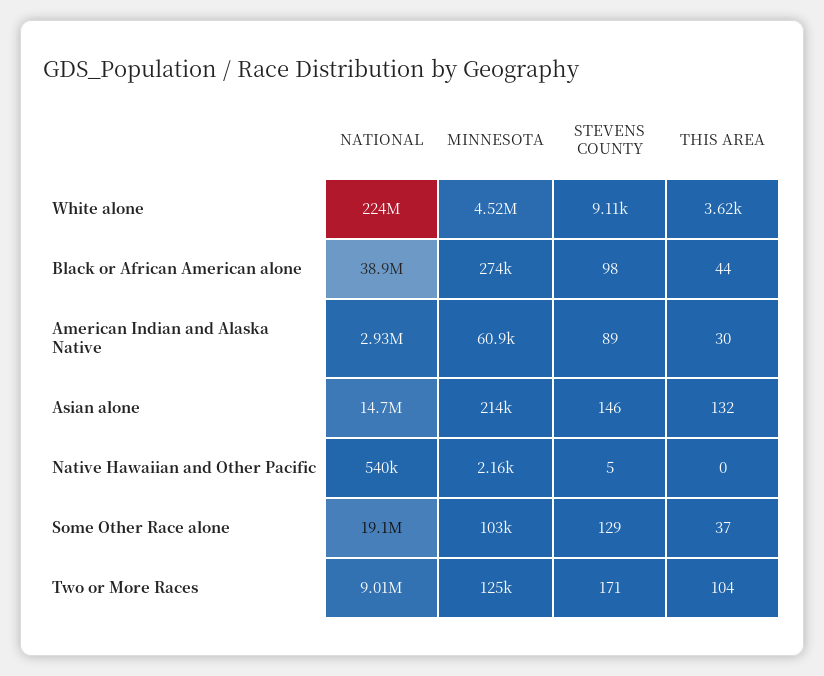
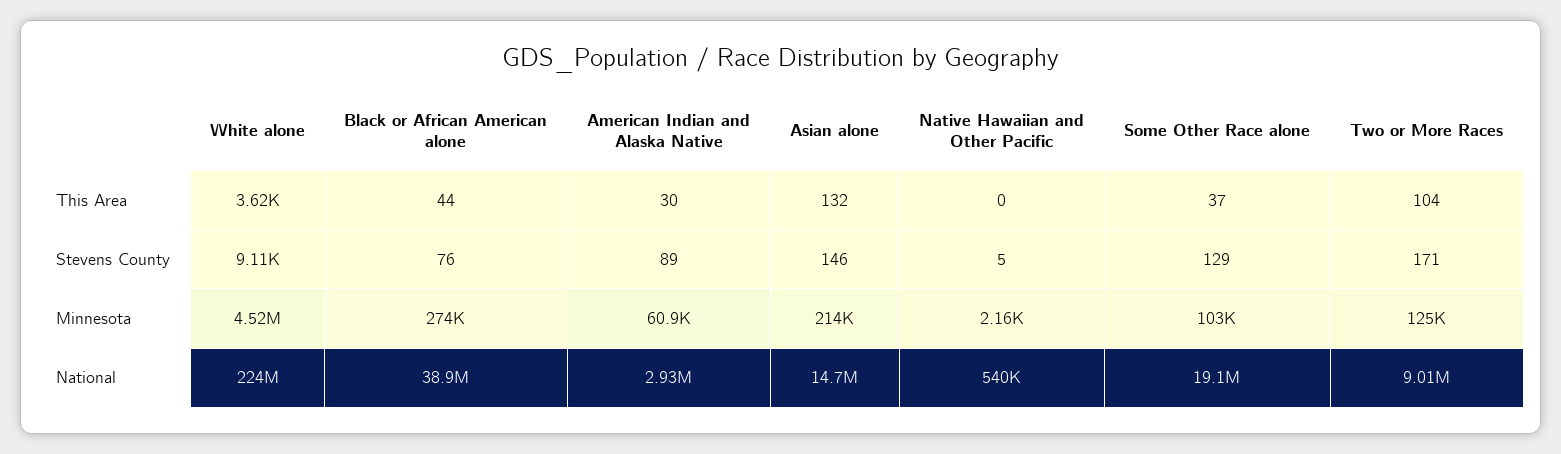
STEVENS COUNTY, Black or African American alone: 98 -> 76

